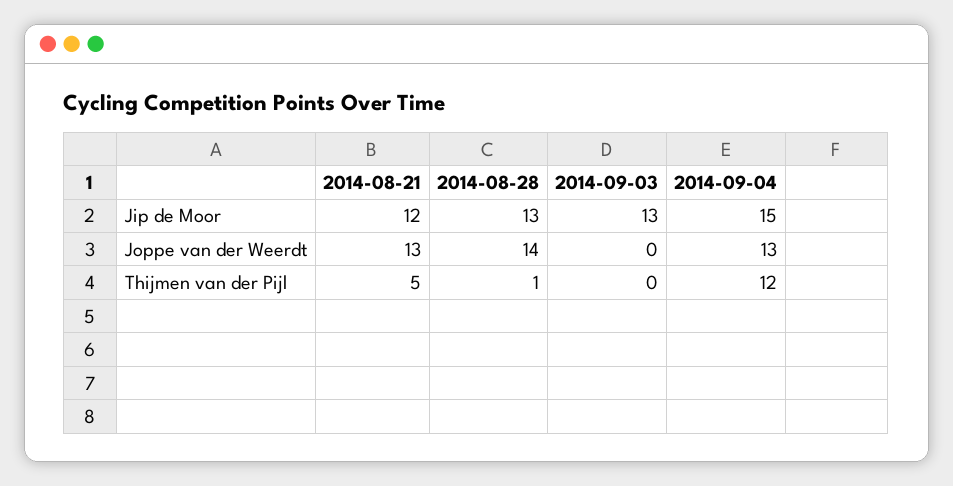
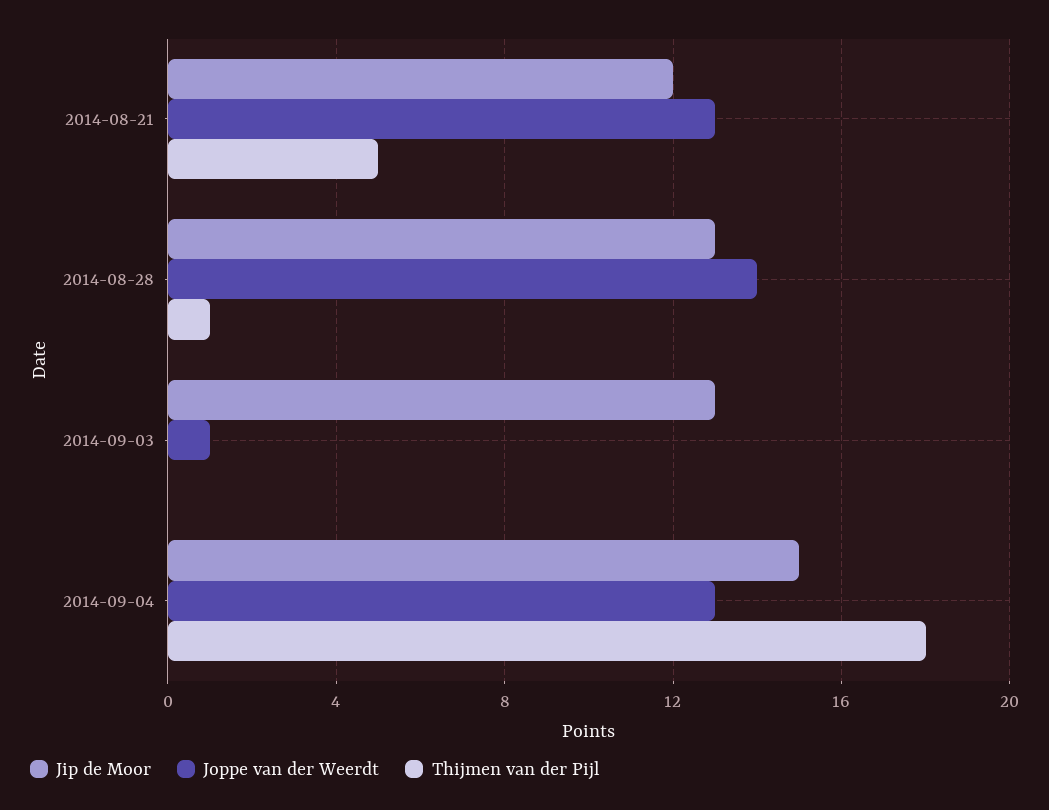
Joppe van der Weerdt, 2014-09-03: 0 -> 1
Thijmen van der Pijl, 2014-09-04: 12 -> 18

